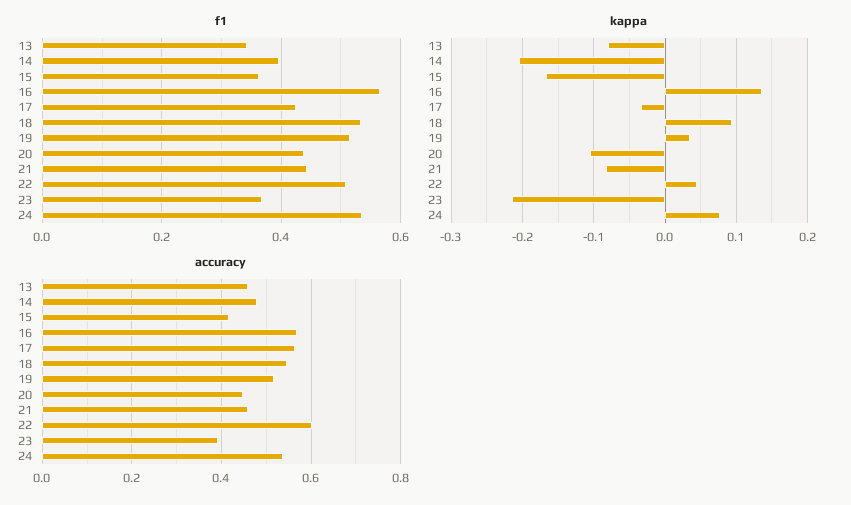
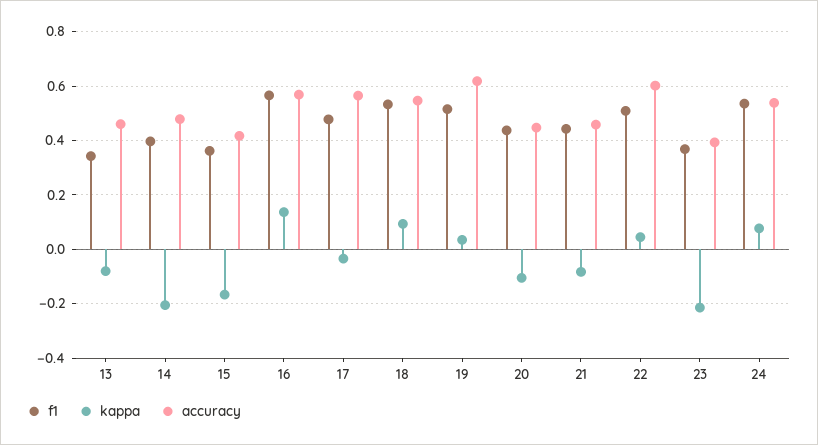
f1, 17: 0.42 -> 0.475
accuracy, 19: 0.52 -> 0.625

